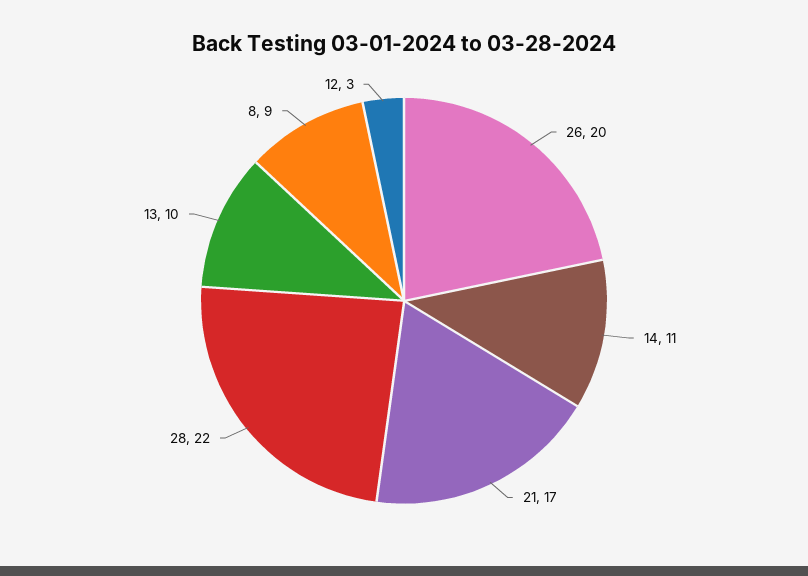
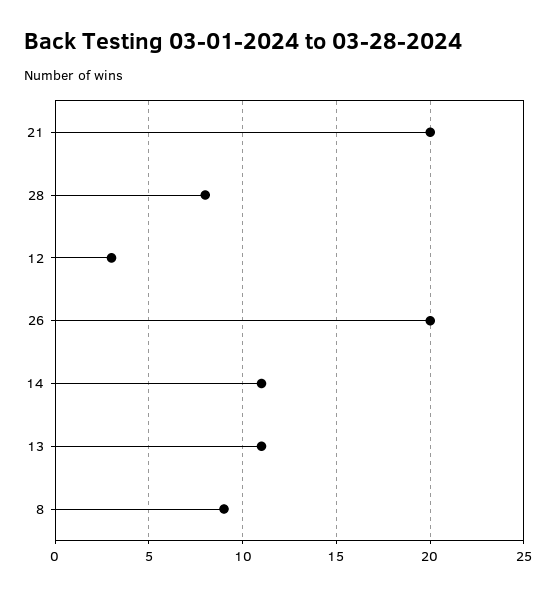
21: 17 -> 20
28: 22 -> 8
13: 10 -> 11

